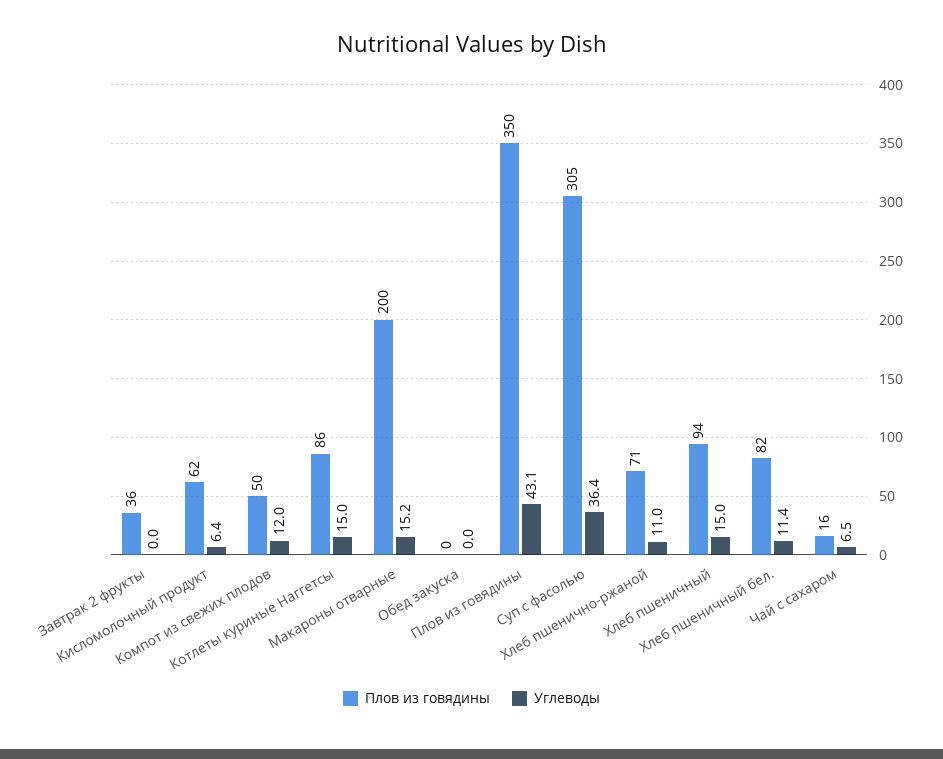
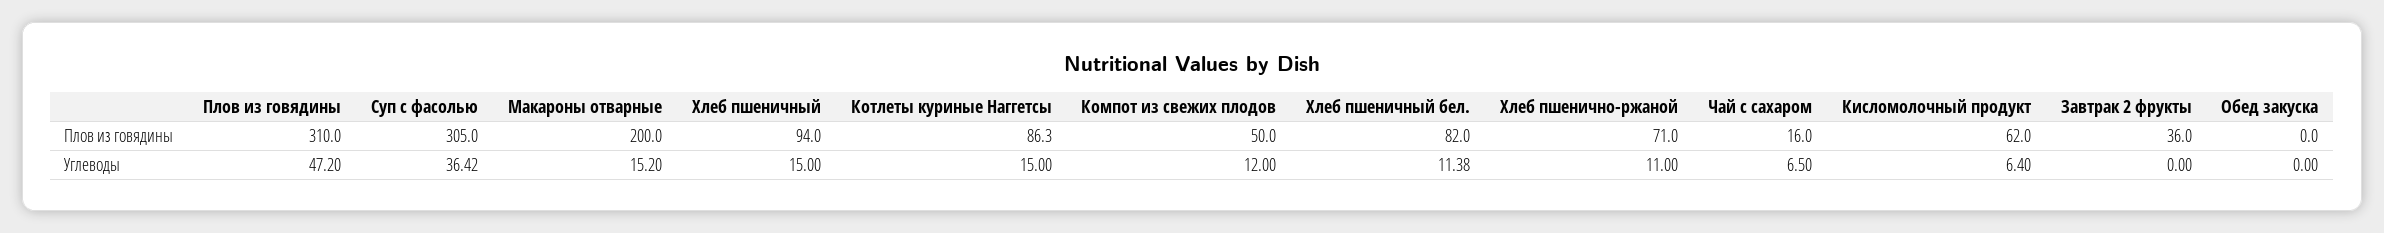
Плов из говядины, Плов из говядины: 350 -> 310
Углеводы, Плов из говядины: 43.1 -> 47.2

